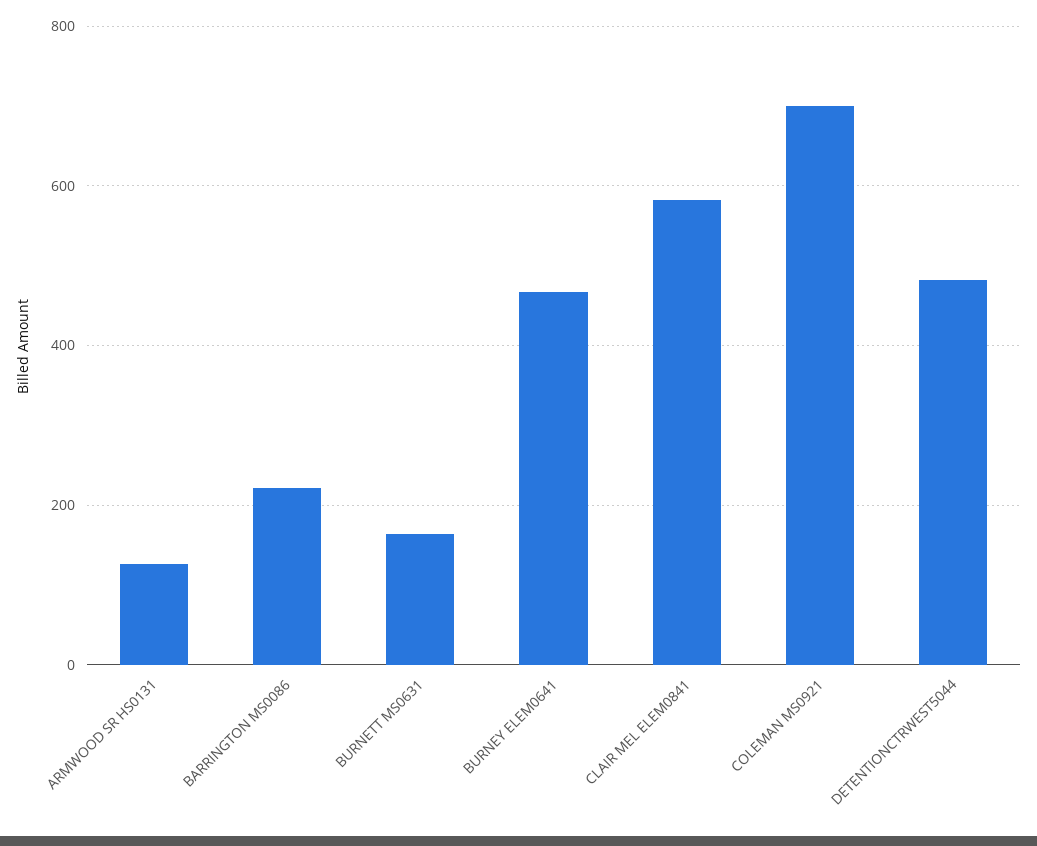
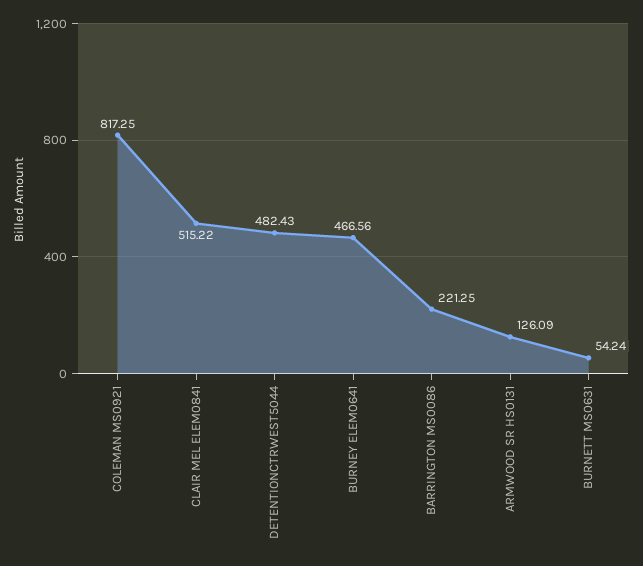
BURNETT MS0631: 160 -> 54.24
CLAIR MEL ELEM0841: 580 -> 515.22
COLEMAN MS0921: 700 -> 817.25

